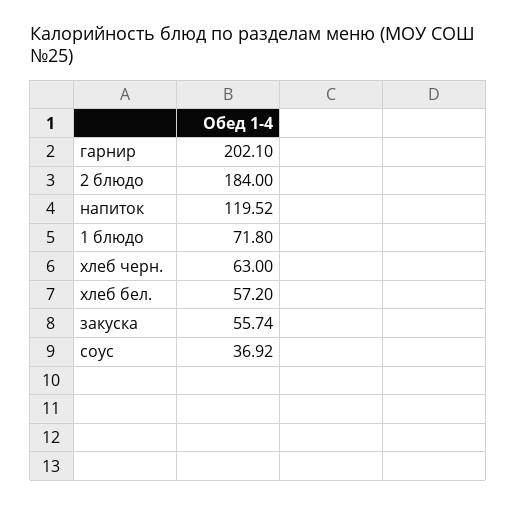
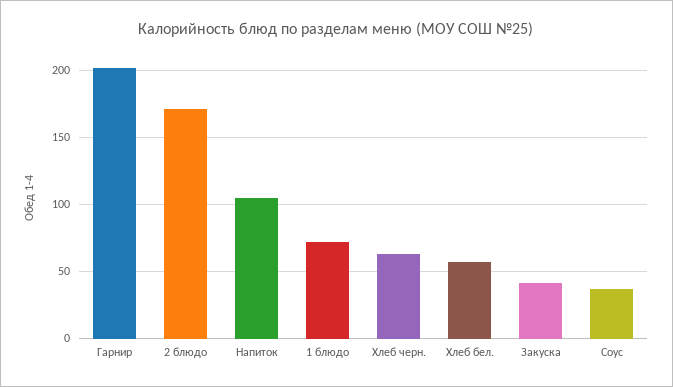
2 блюдо: 184 -> 170
напиток: 119.52 -> 105
закуска: 55.74 -> 40

